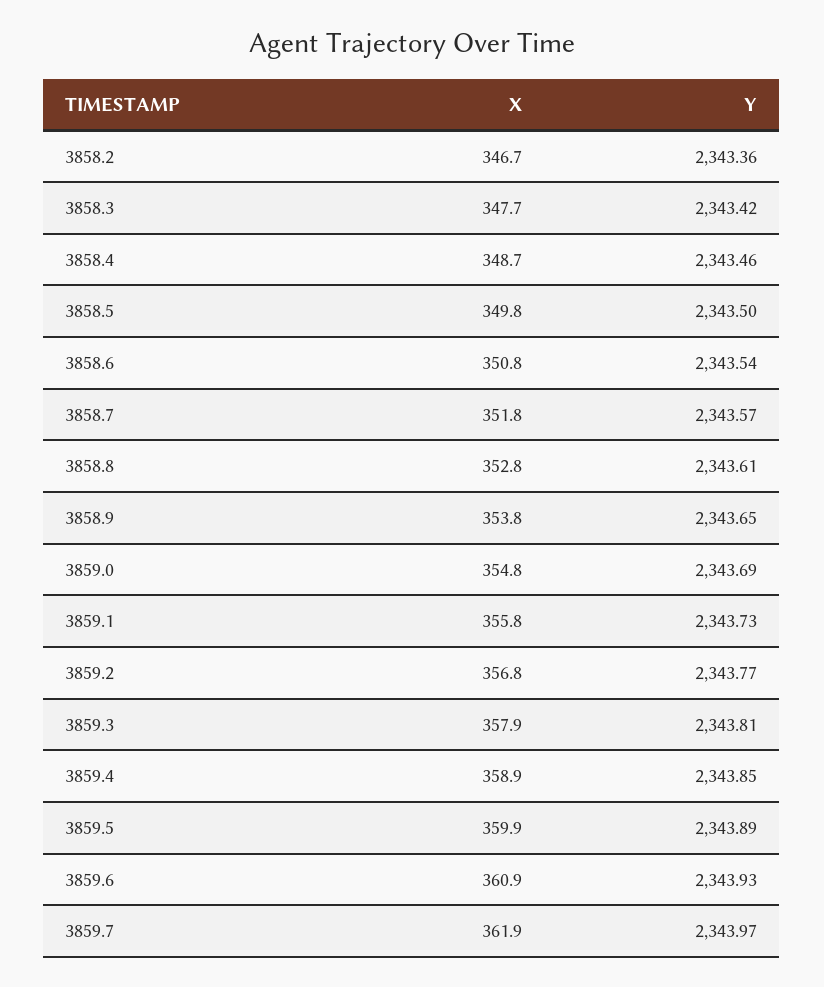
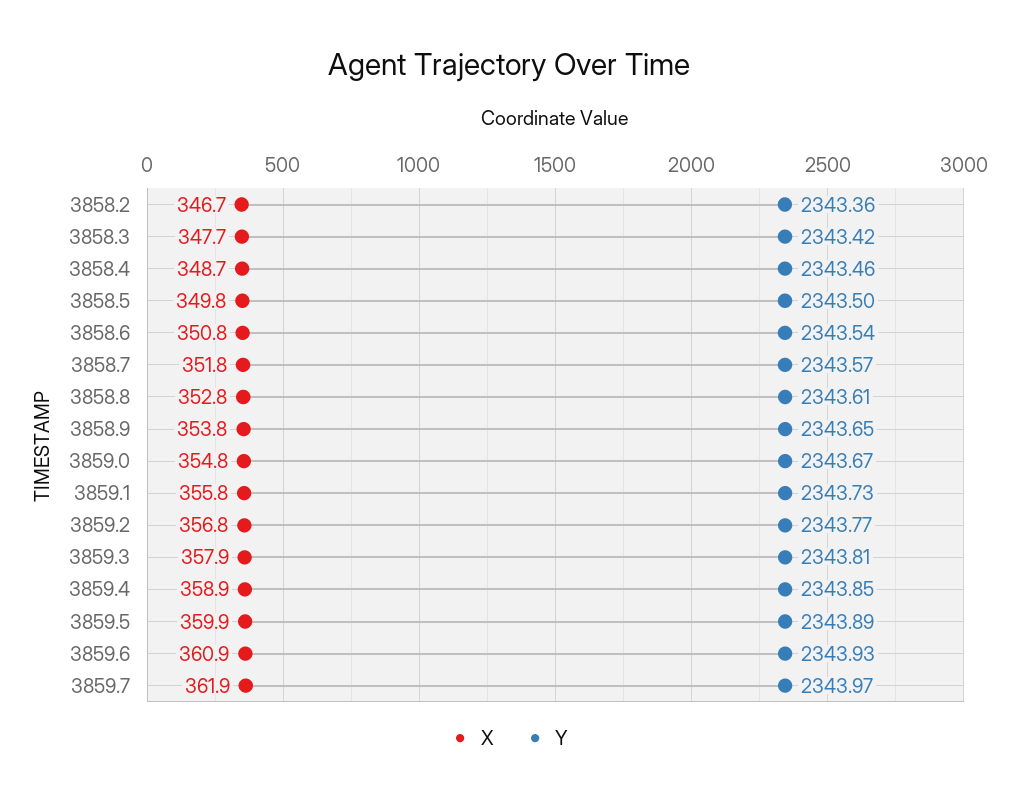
Y, 3859.0: 2343.69 -> 2343.67

